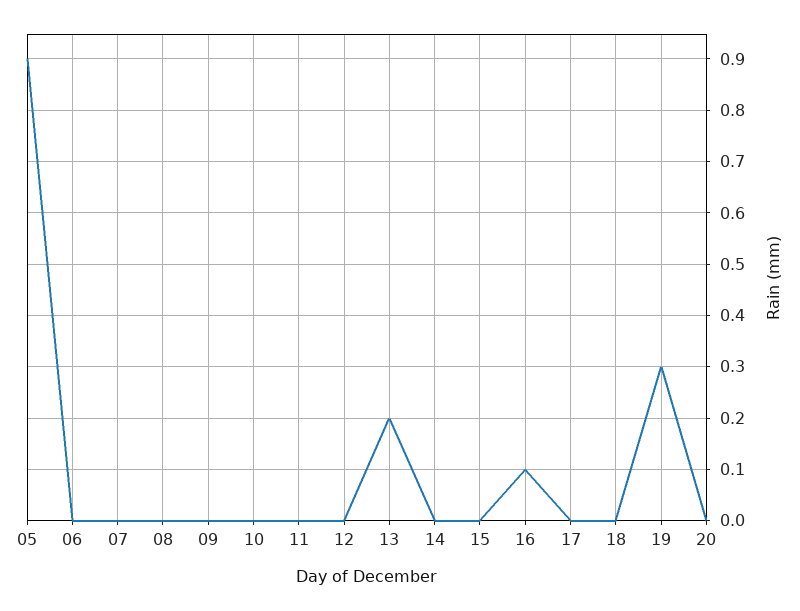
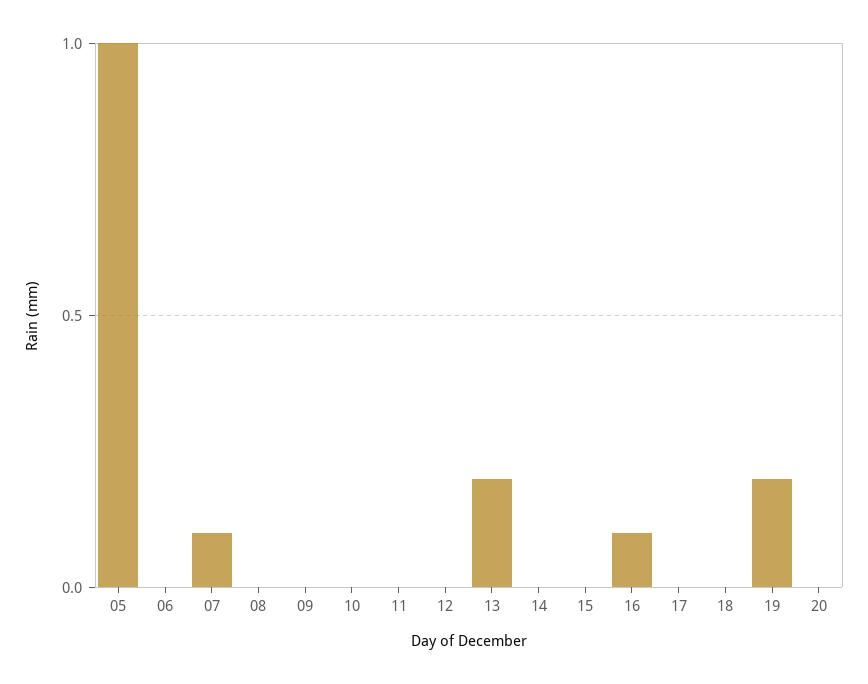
05: 0.9 -> 1
07: 0 -> 0.1
19: 0.3 -> 0.2

